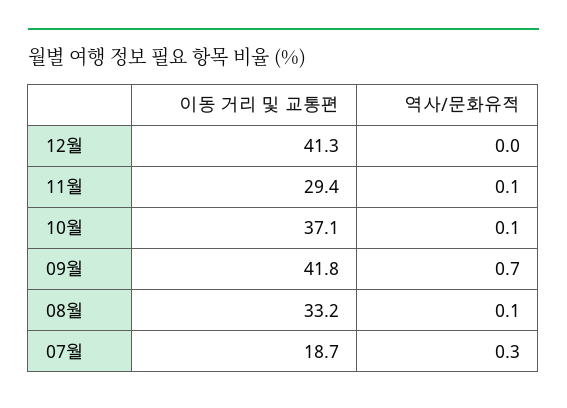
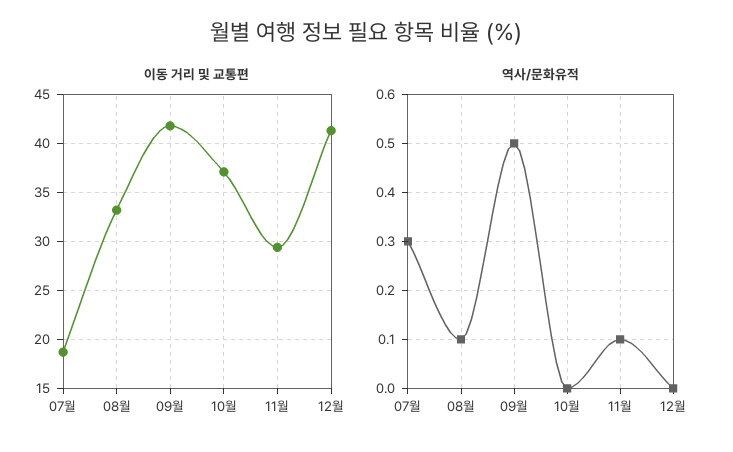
역사/문화유적, 10월: 0.1 -> 0
역사/문화유적, 09월: 0.7 -> 0.5

